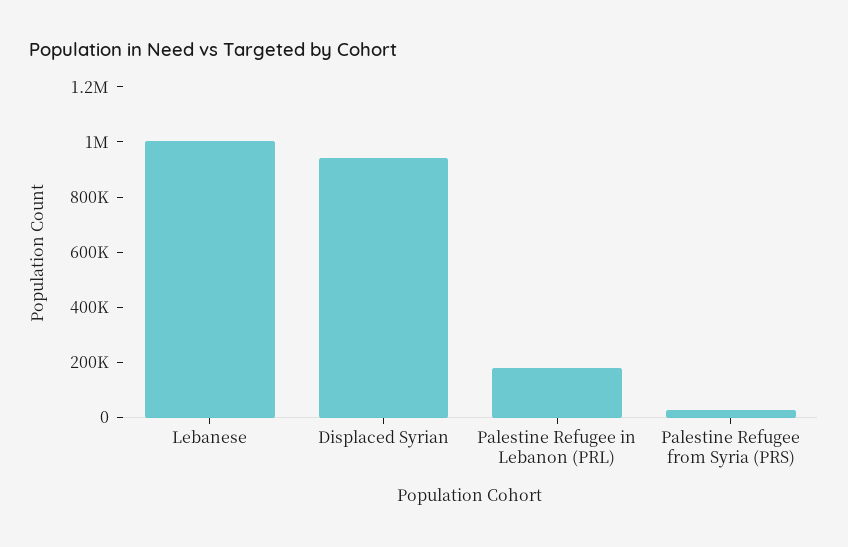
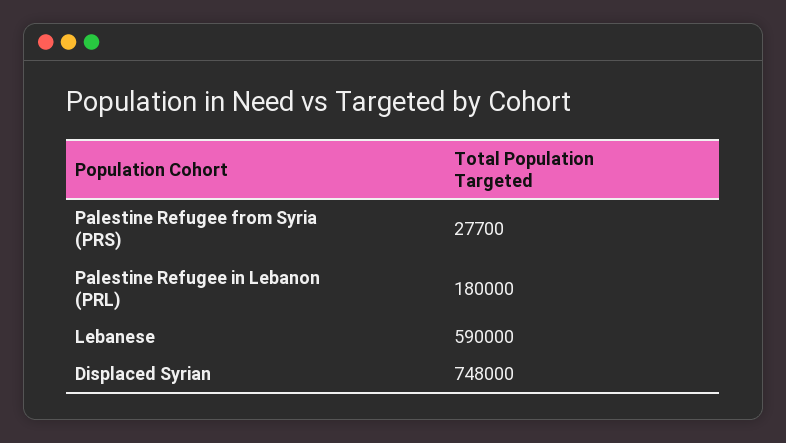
Lebanese: 1000000 -> 590000
Displaced Syrian: 950000 -> 748000

